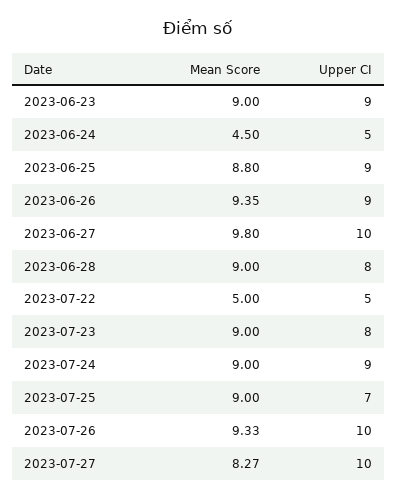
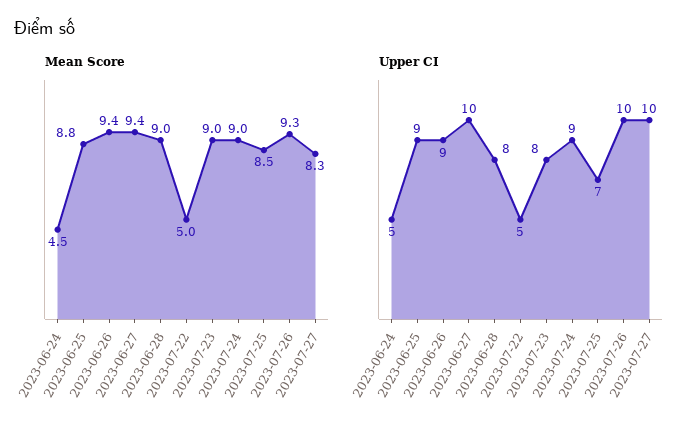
Mean Score, 2023-06-23: 9 -> none
Upper CI, 2023-06-23: 9 -> none
Mean Score, 2023-06-27: 9.8 -> 9.4
Mean Score, 2023-07-25: 9 -> 8.5

